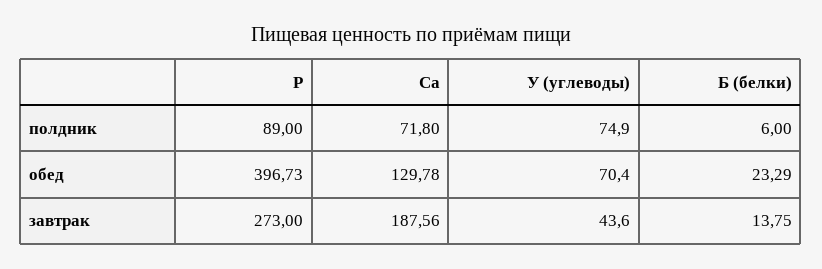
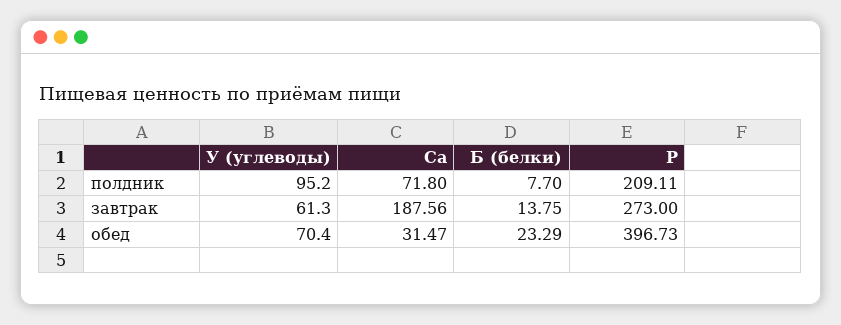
P, полдник: 89 -> 209.11
У (углеводы), полдник: 74.9 -> 95.2
Б (белки), полдник: 6 -> 7.7
Ca, обед: 129.78 -> 31.47
У (углеводы), завтрак: 43.6 -> 61.3

